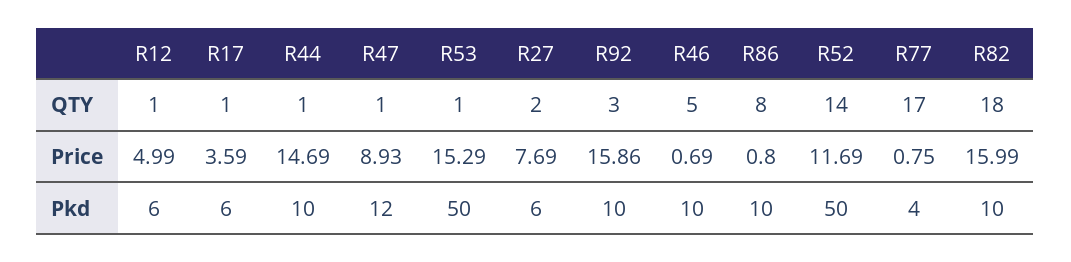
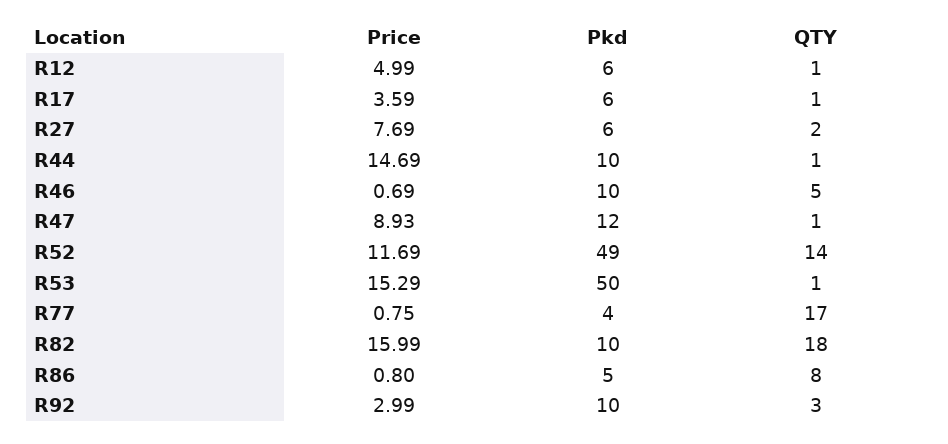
R92, Price: 15.86 -> 2.99
R86, Pkd: 10 -> 5
R52, Pkd: 50 -> 49

